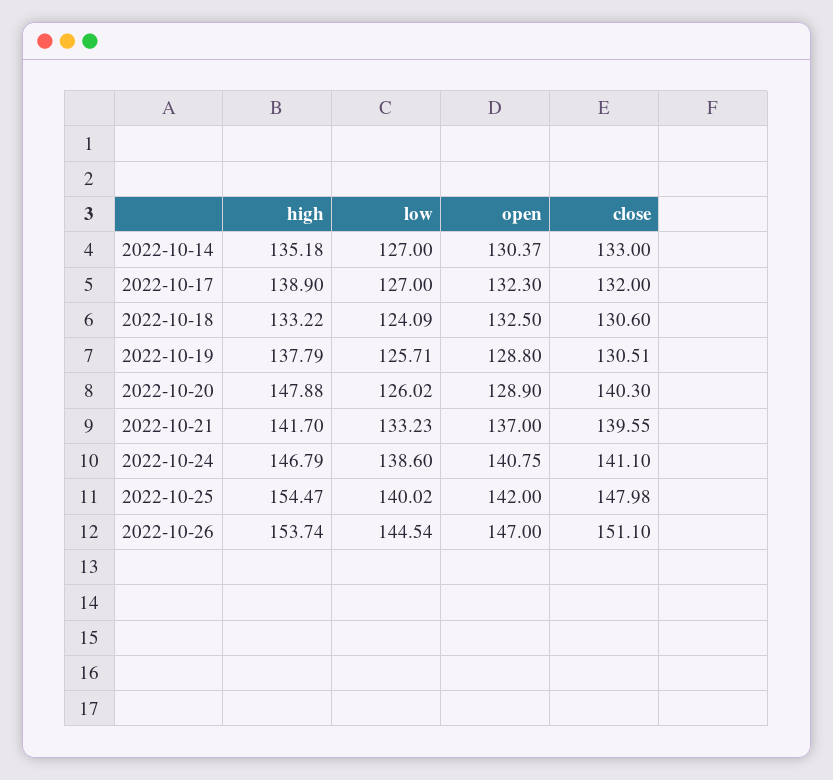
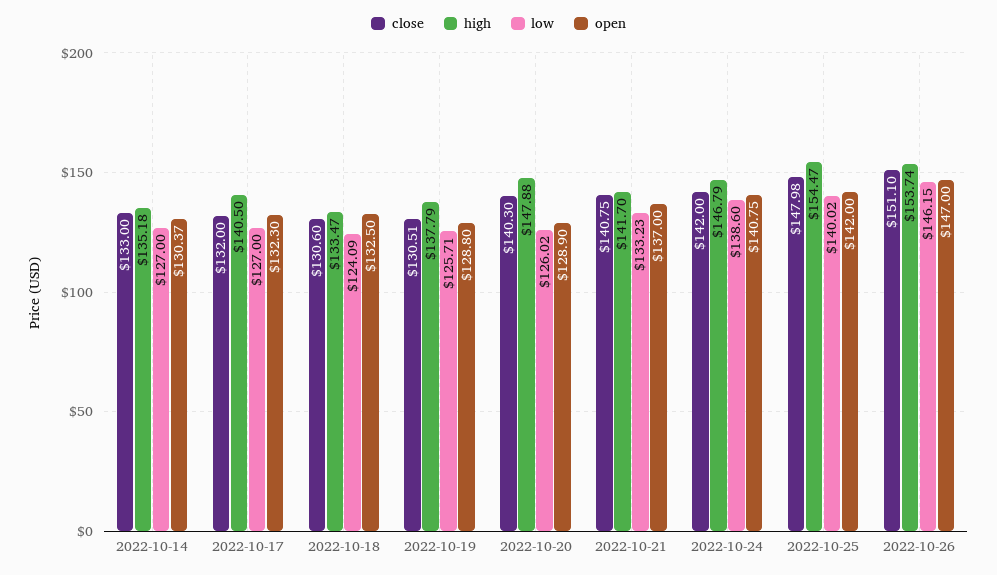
high, 2022-10-17: 138.9 -> 140.5
high, 2022-10-18: 133.22 -> 133.47
close, 2022-10-21: 139.55 -> 140.75
close, 2022-10-24: 141.1 -> 142
low, 2022-10-26: 144.54 -> 146.15

